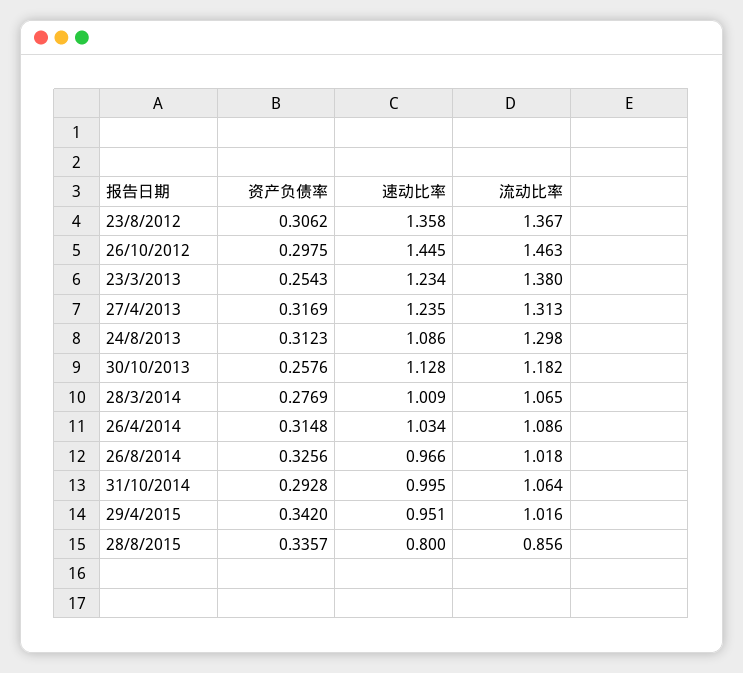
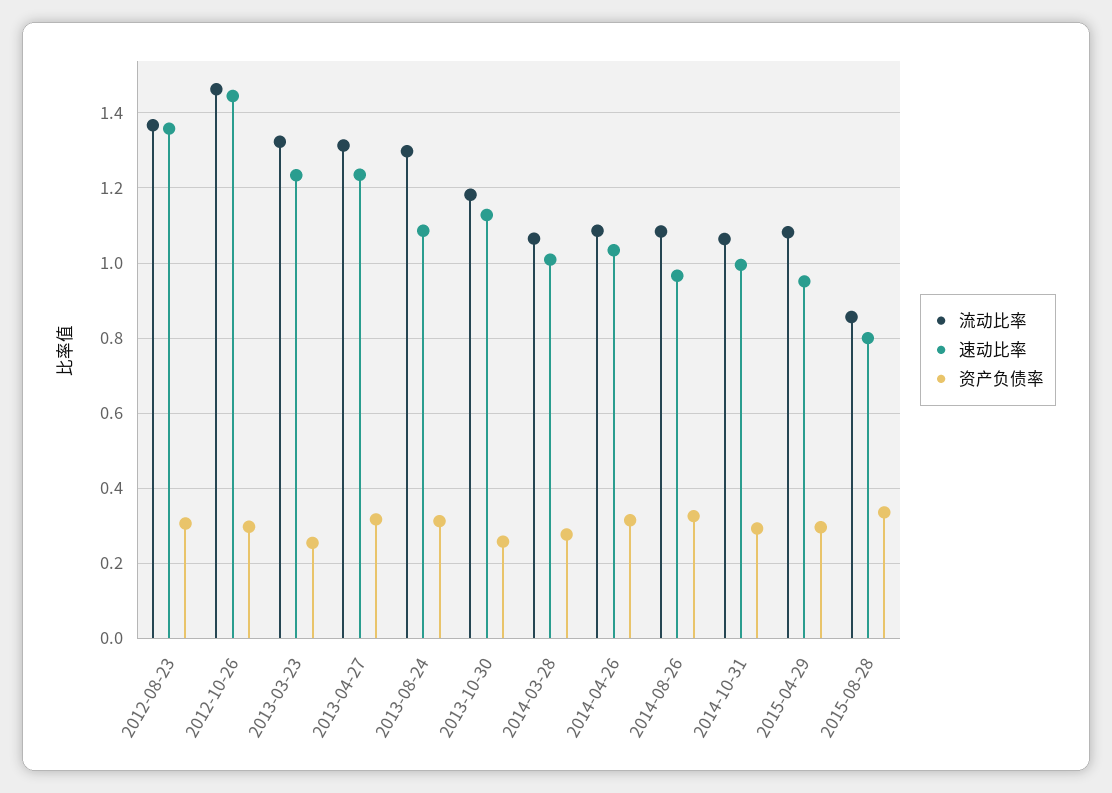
流动比率, 23/3/2013: 1.38 -> 1.32
流动比率, 26/8/2014: 1.018 -> 1.08
资产负债率, 29/4/2015: 0.342 -> 0.3
流动比率, 29/4/2015: 1.016 -> 1.08

